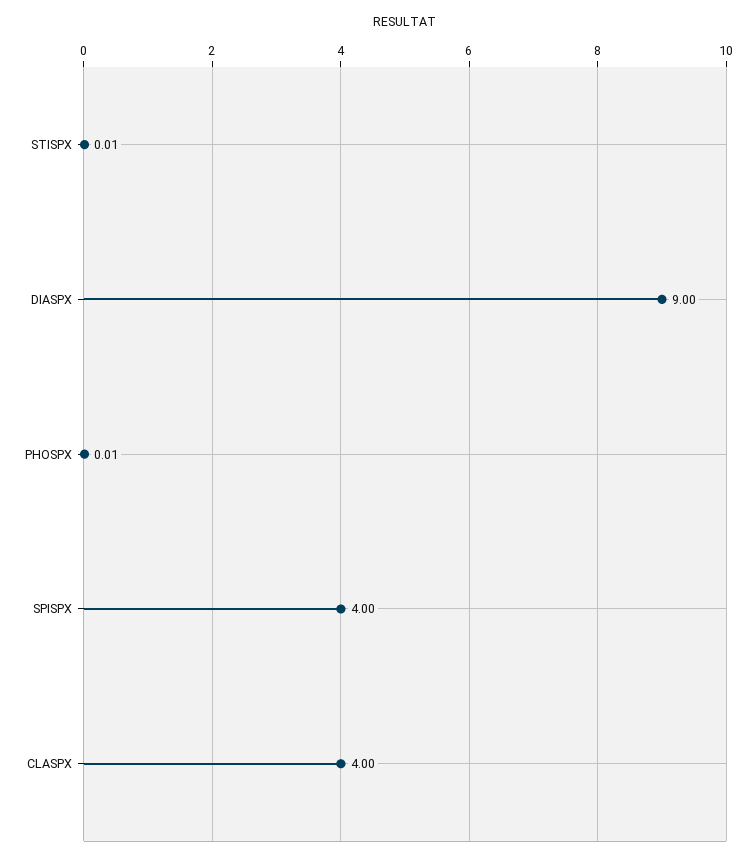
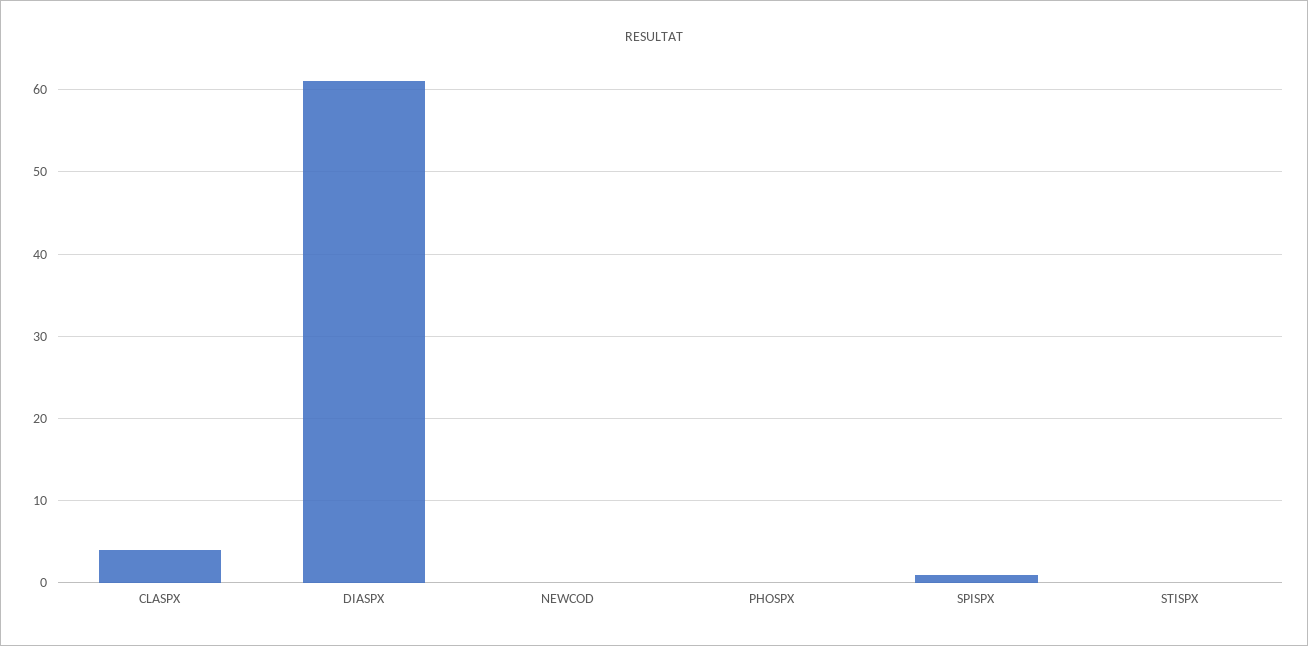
DIASPX: 9 -> 61
SPISPX: 4 -> 1
NEWCOD: none -> 0

